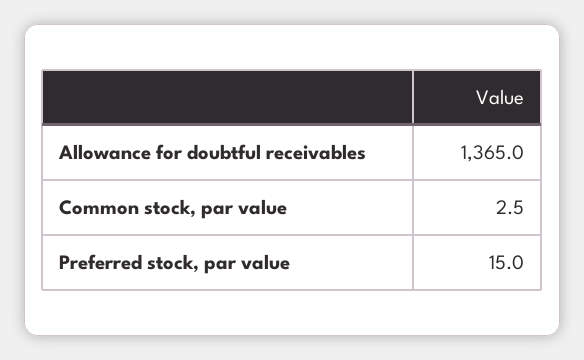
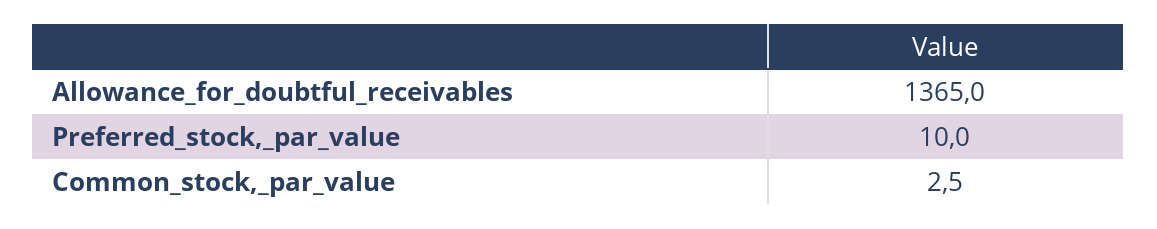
Preferred stock, par value: 15 -> 10

